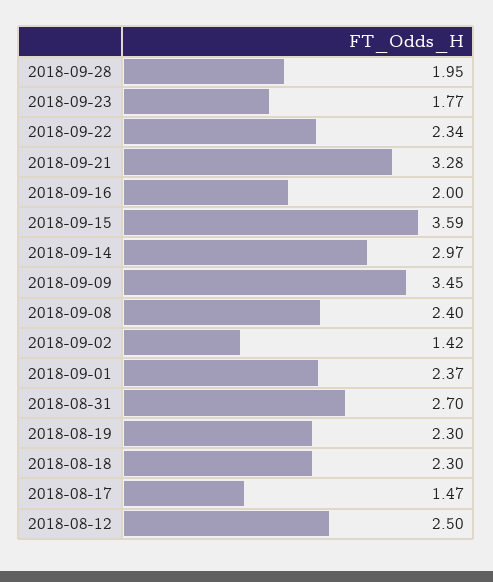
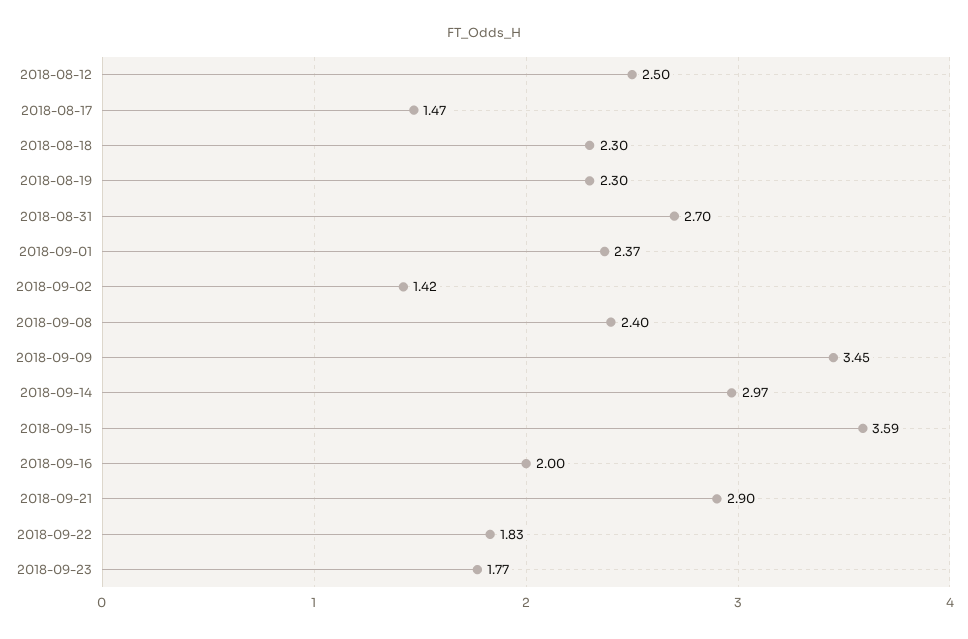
2018-09-28: 1.95 -> none
2018-09-22: 2.34 -> 1.83
2018-09-21: 3.28 -> 2.9

